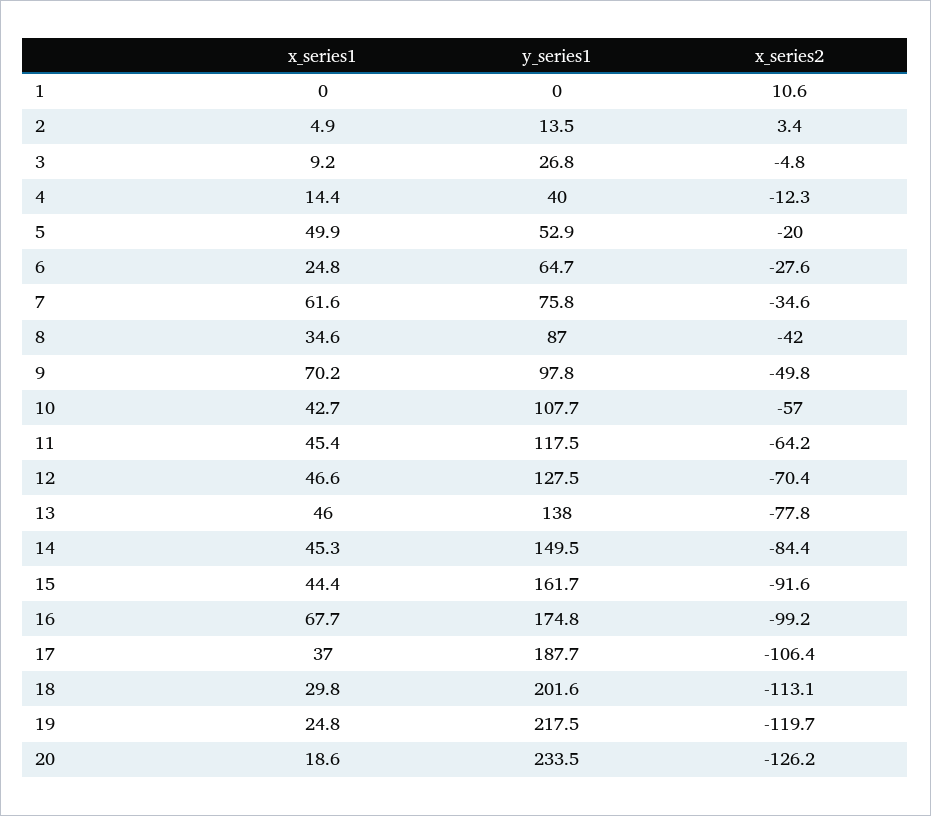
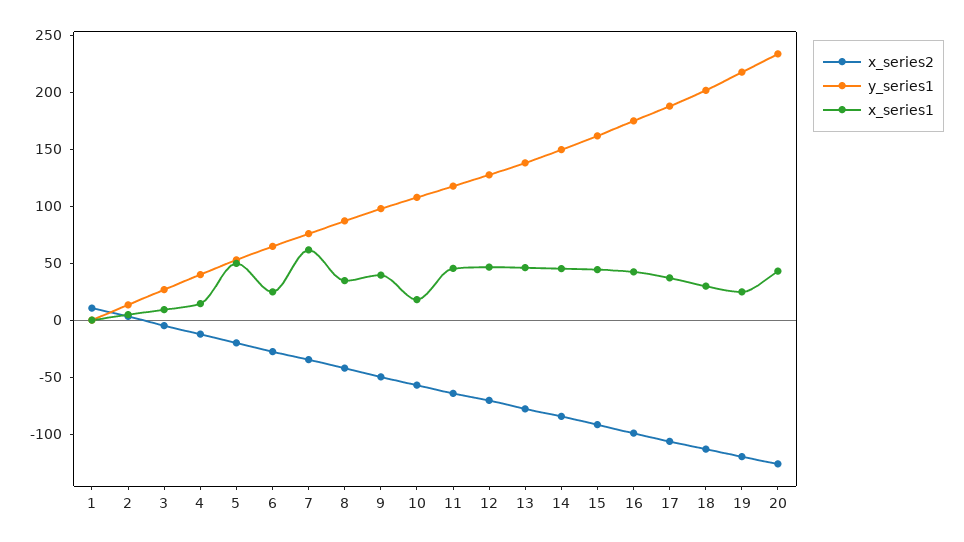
x_series1, 9: 70.2 -> 40
x_series1, 10: 42.7 -> 20
x_series1, 16: 67.7 -> 40
x_series1, 20: 18.6 -> 40

